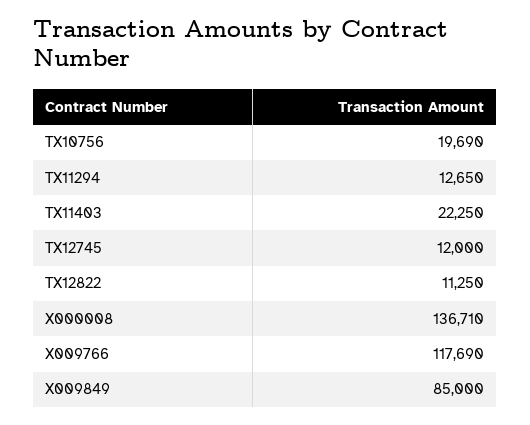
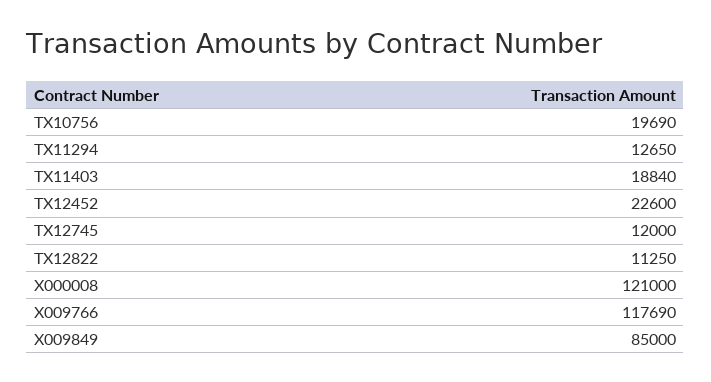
TX11403: 22250 -> 18840
X000008: 136710 -> 121000
TX12452: none -> 22600

